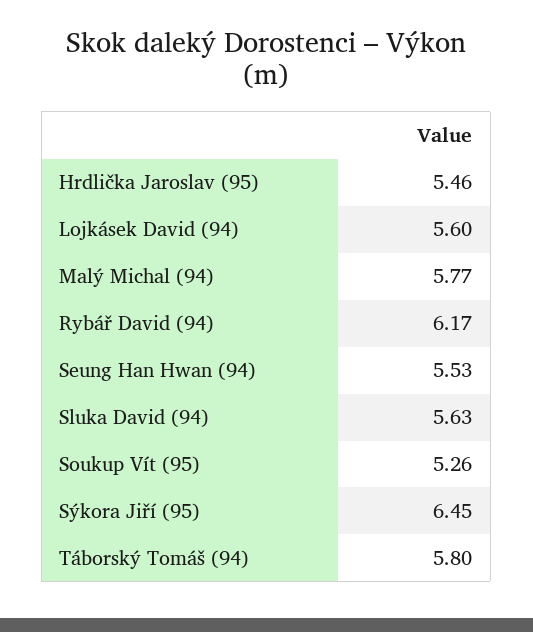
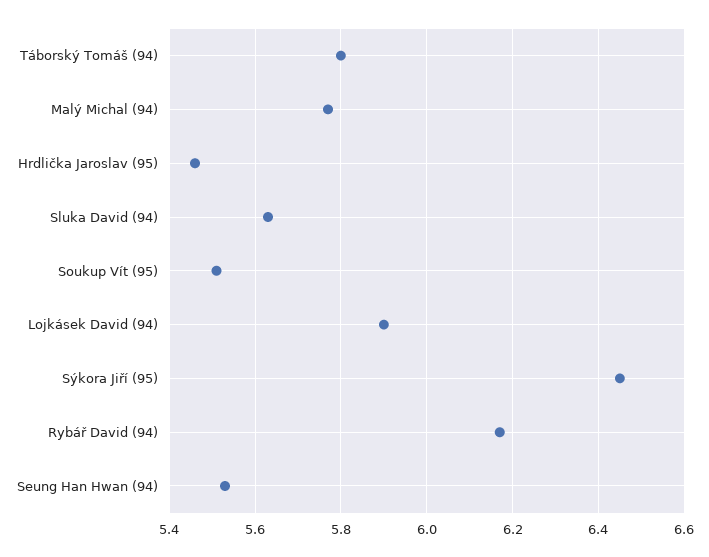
Lojkásek David (94): 5.6 -> 5.9
Soukup Vít (95): 5.26 -> 5.5

